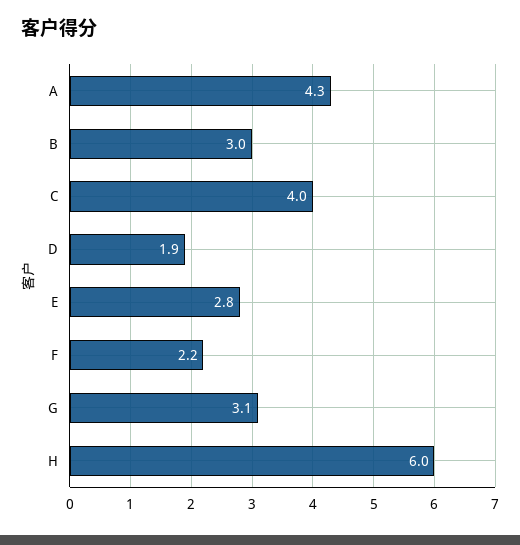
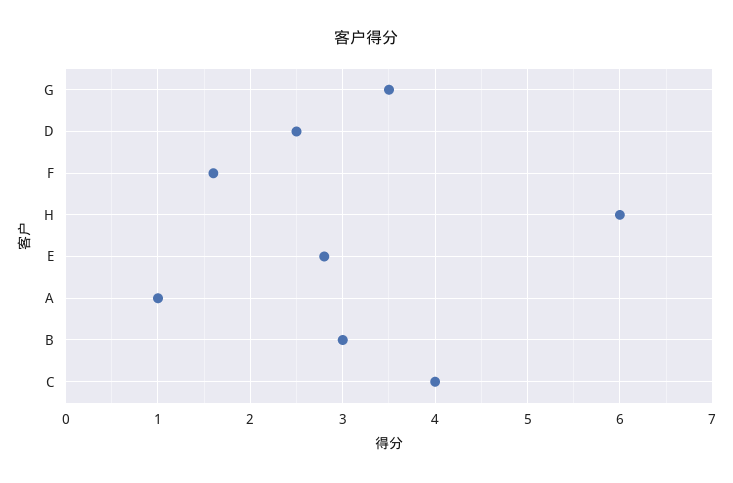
A: 4.3 -> 1
D: 1.9 -> 2.5
F: 2.2 -> 1.6
G: 3.1 -> 3.5

